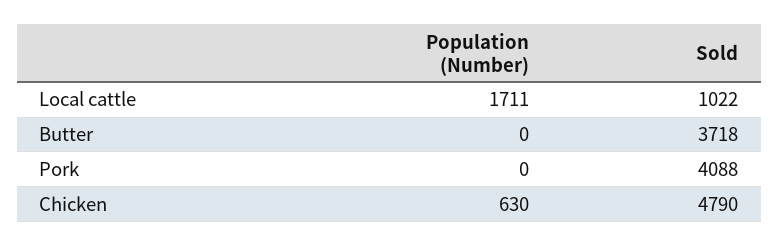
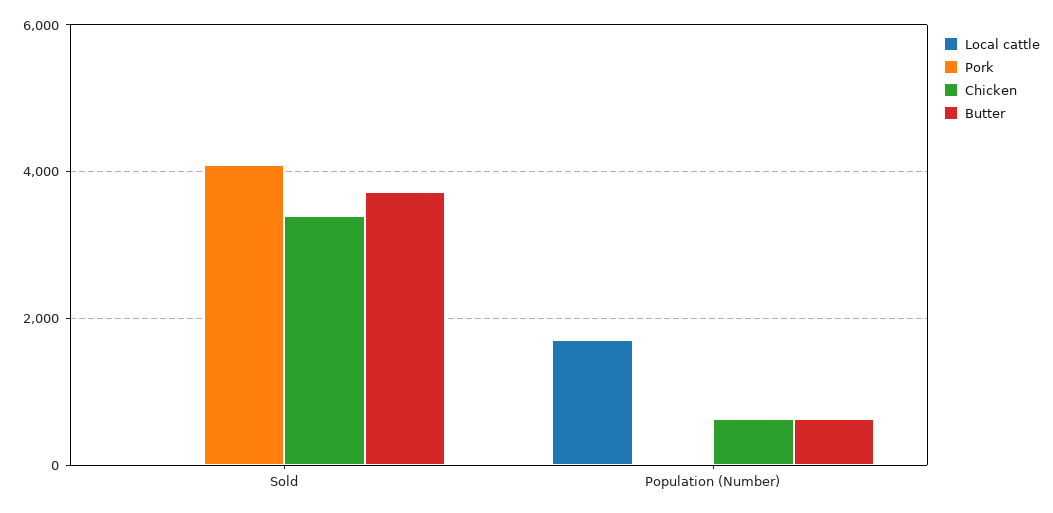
Local cattle, Sold: 1022 -> 0
Butter, Population (Number): 0 -> 600
Chicken, Sold: 4790 -> 3400

